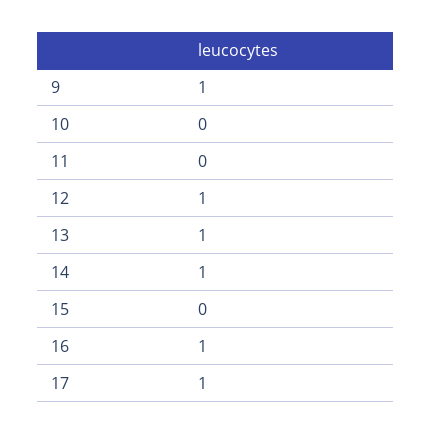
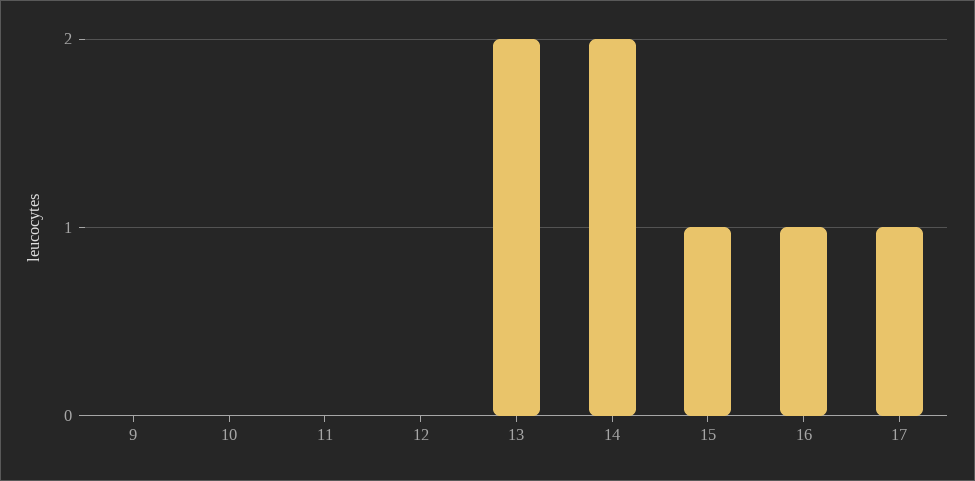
9: 1 -> 0
12: 1 -> 0
13: 1 -> 2
14: 1 -> 2
15: 0 -> 1

